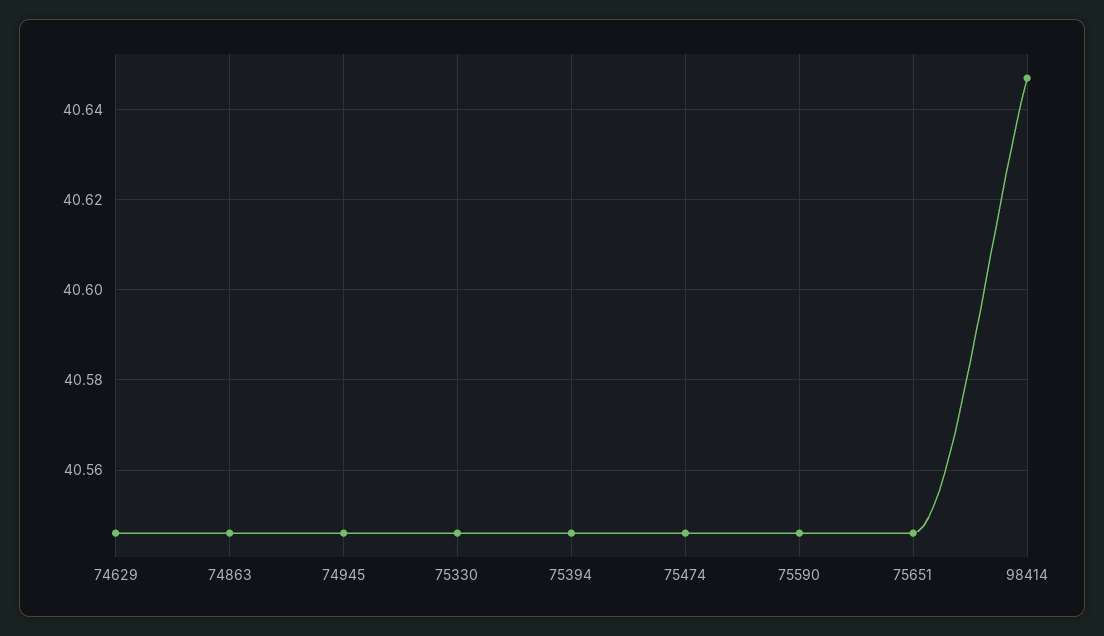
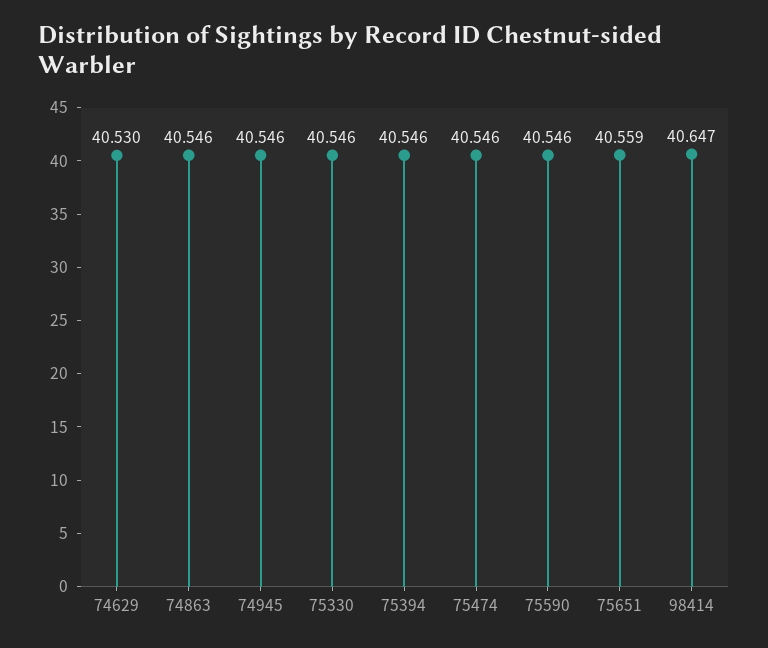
74629: 40.545 -> 40.53
75651: 40.545 -> 40.559

